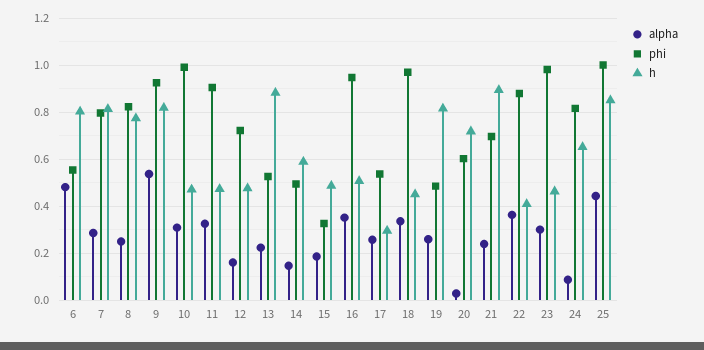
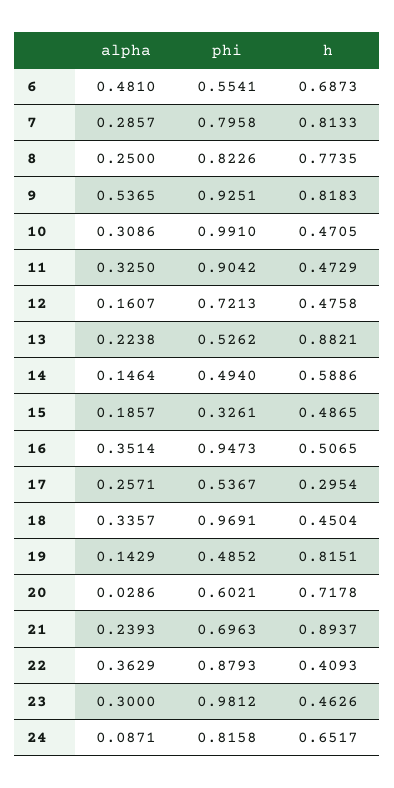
h, 6: 0.8 -> 0.6873
alpha, 19: 0.25 -> 0.1429
alpha, 25: 0.45 -> none
phi, 25: 1 -> none
h, 25: 0.85 -> none

